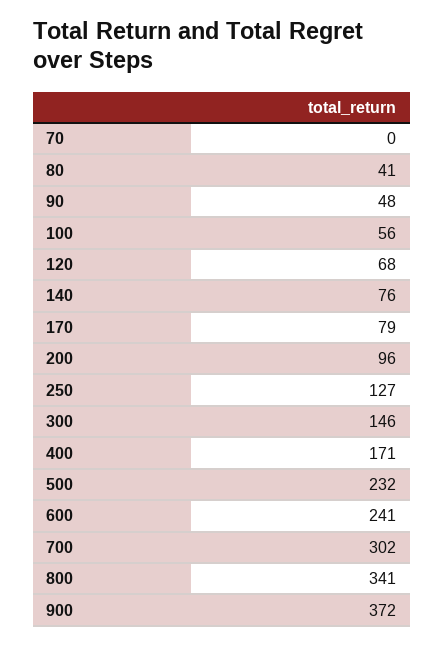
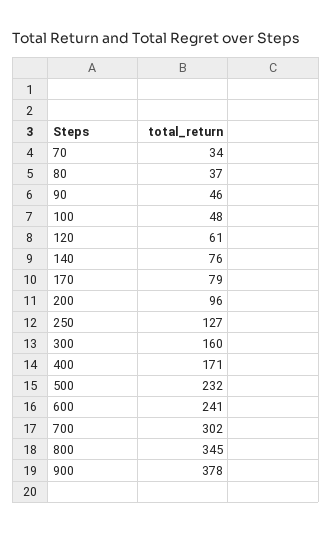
70: 0 -> 34
80: 41 -> 37
90: 48 -> 46
100: 56 -> 48
120: 68 -> 61
300: 146 -> 160
800: 341 -> 345
900: 372 -> 378

